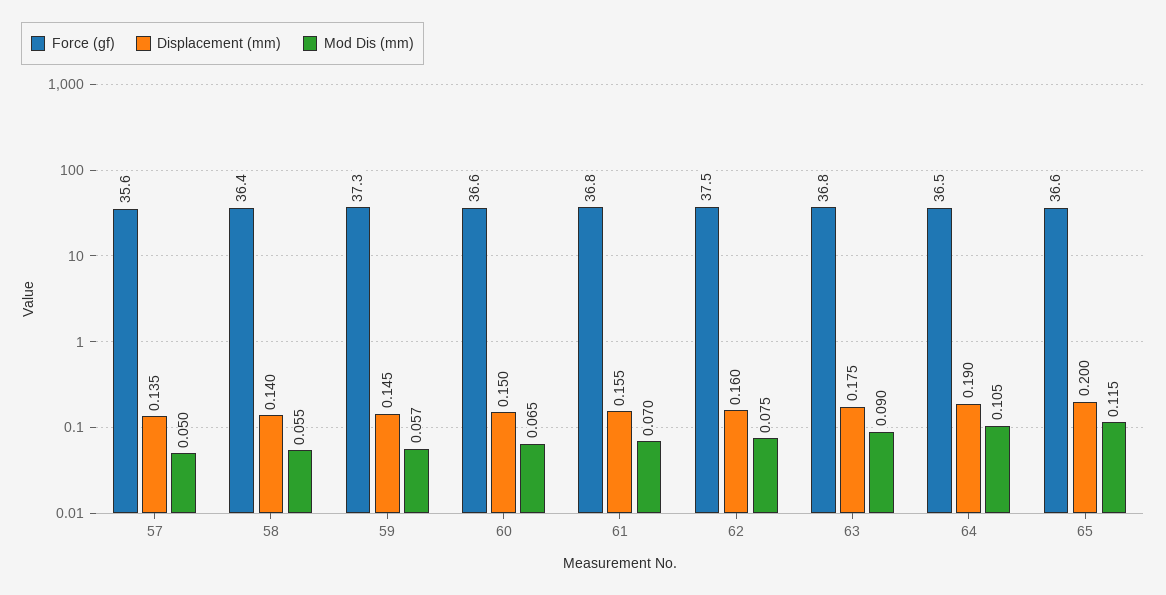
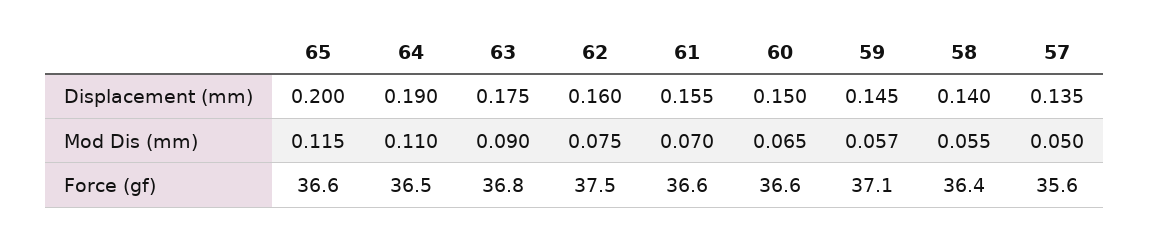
Force (gf), 59: 37.3 -> 37.1
Force (gf), 61: 36.8 -> 36.6
Mod Dis (mm), 64: 0.105 -> 0.11

